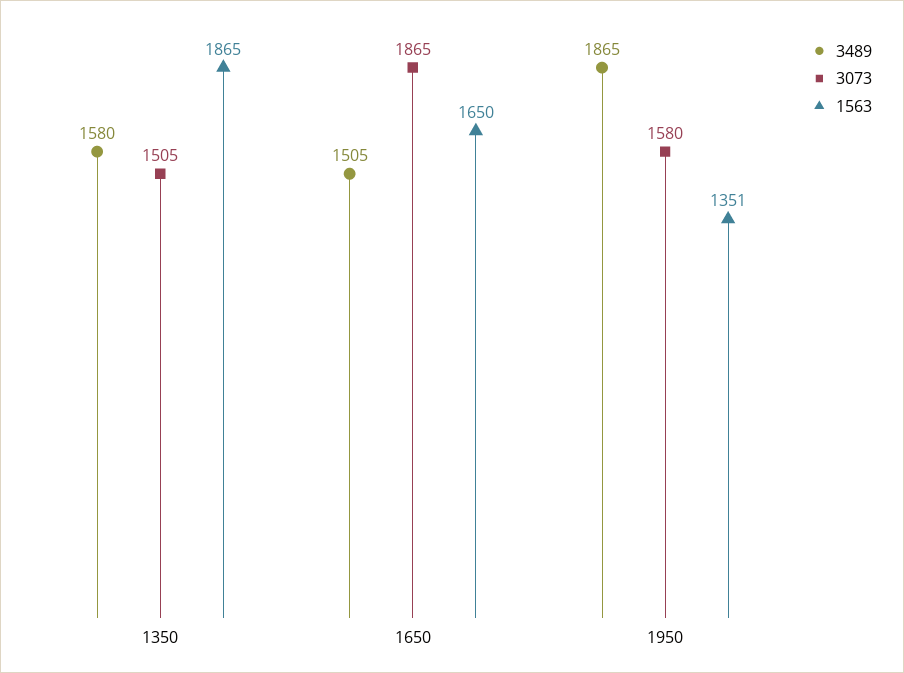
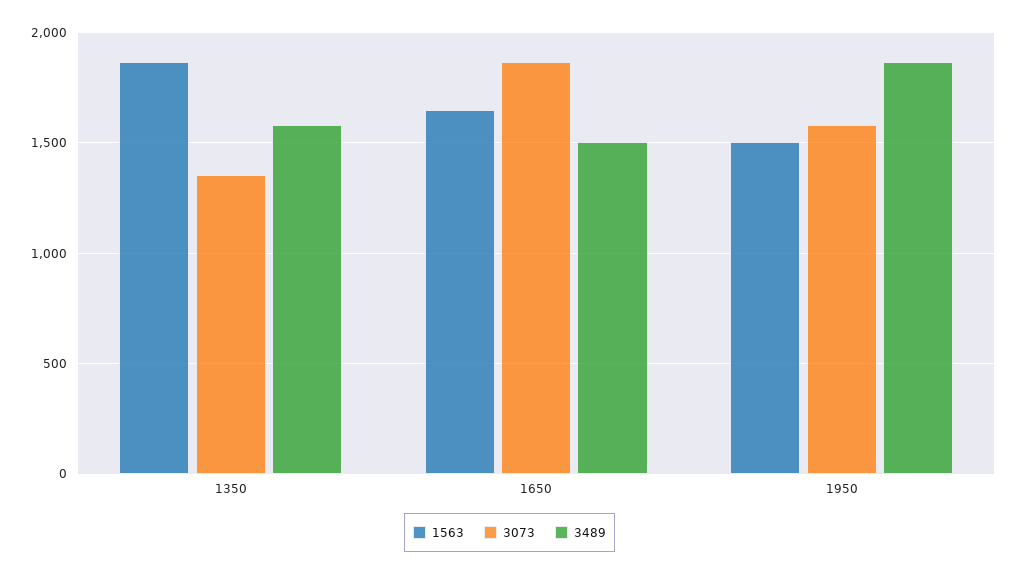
3073, 1350: 1505 -> 1350
1563, 1950: 1351 -> 1500

